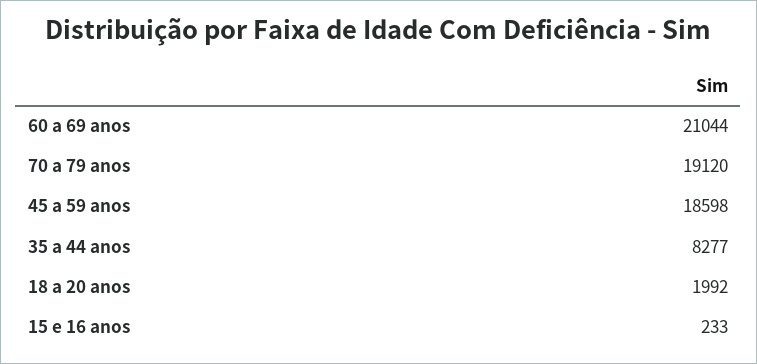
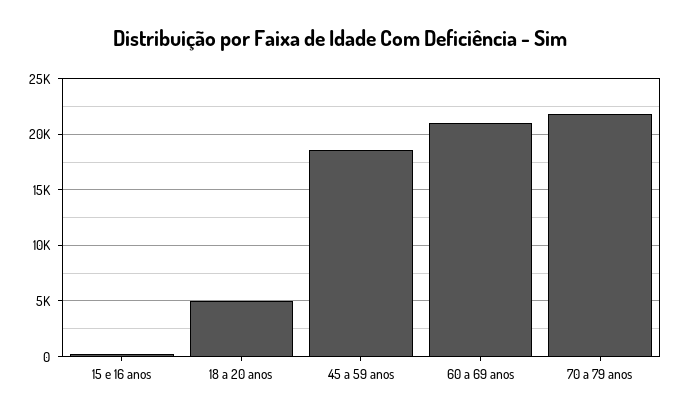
70 a 79 anos: 19120 -> 22000
35 a 44 anos: 8277 -> none
18 a 20 anos: 1992 -> 5000

